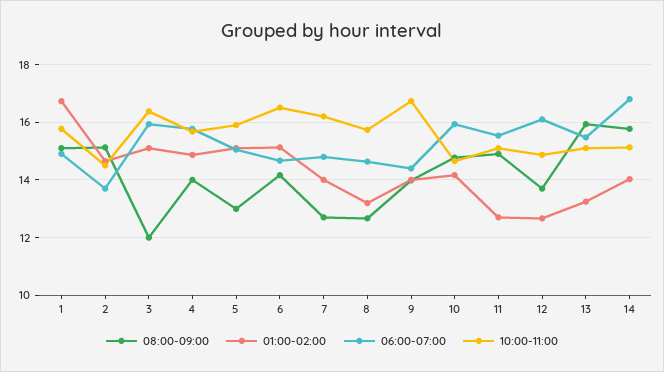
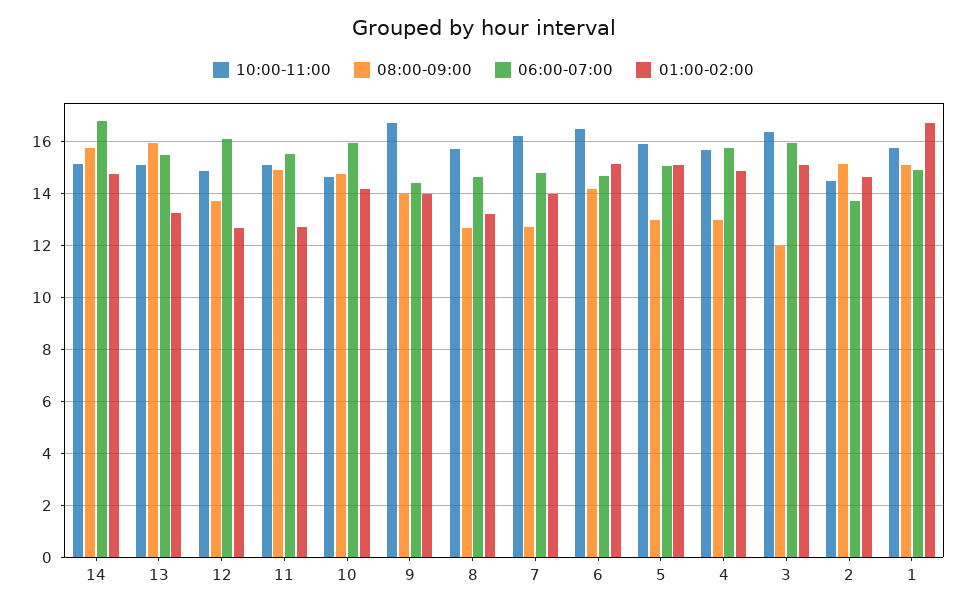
08:00-09:00, 4: 14 -> 13
01:00-02:00, 14: 14 -> 14.75

